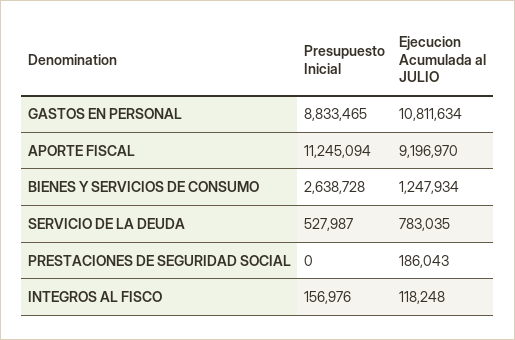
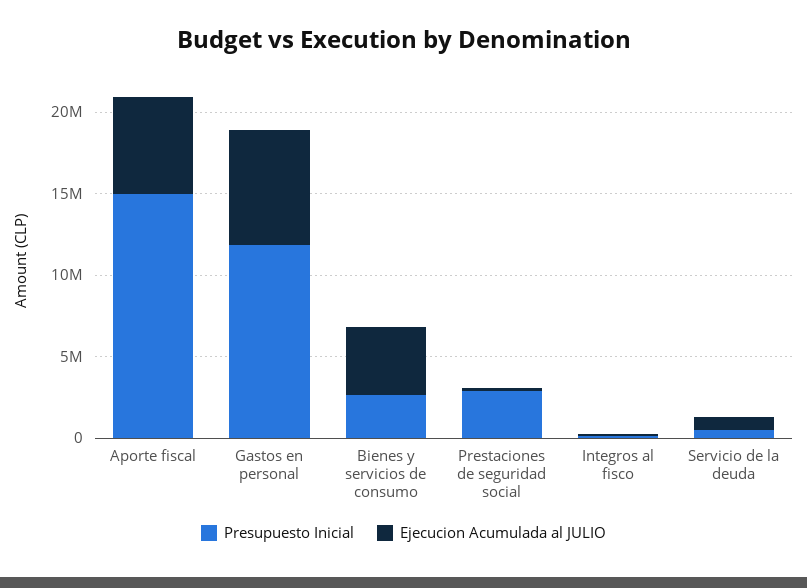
Presupuesto Inicial, GASTOS EN PERSONAL: 8833465 -> 12000000
Ejecucion Acumulada al JULIO, GASTOS EN PERSONAL: 10811634 -> 7000000
Presupuesto Inicial, APORTE FISCAL: 11245094 -> 15000000
Ejecucion Acumulada al JULIO, APORTE FISCAL: 9196970 -> 6000000
Ejecucion Acumulada al JULIO, BIENES Y SERVICIOS DE CONSUMO: 1247934 -> 4000000
Presupuesto Inicial, PRESTACIONES DE SEGURIDAD SOCIAL: 0 -> 3000000

